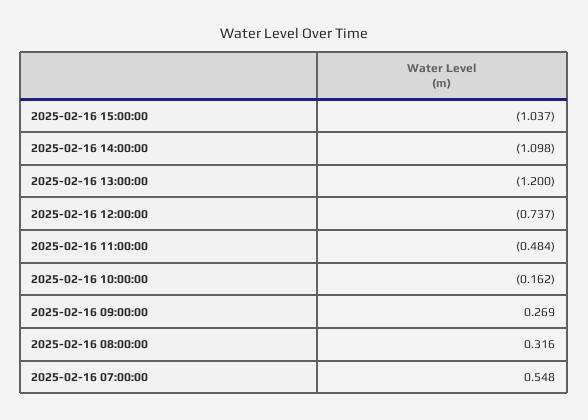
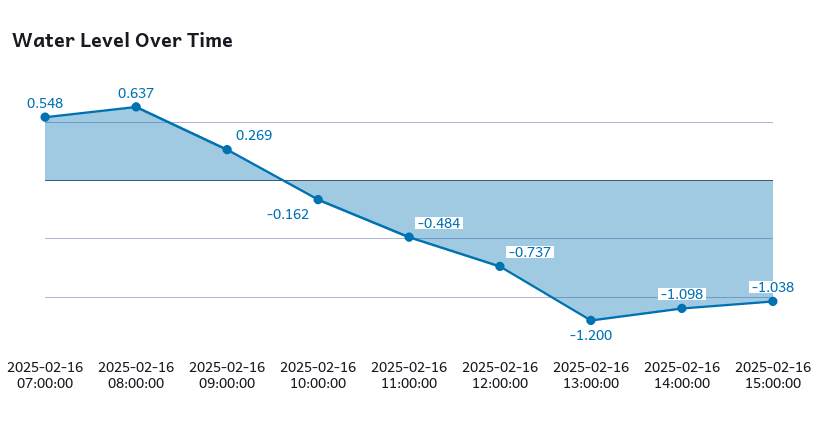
2025-02-16 15:00:00: -1.037 -> -1.038
2025-02-16 08:00:00: 0.316 -> 0.637

